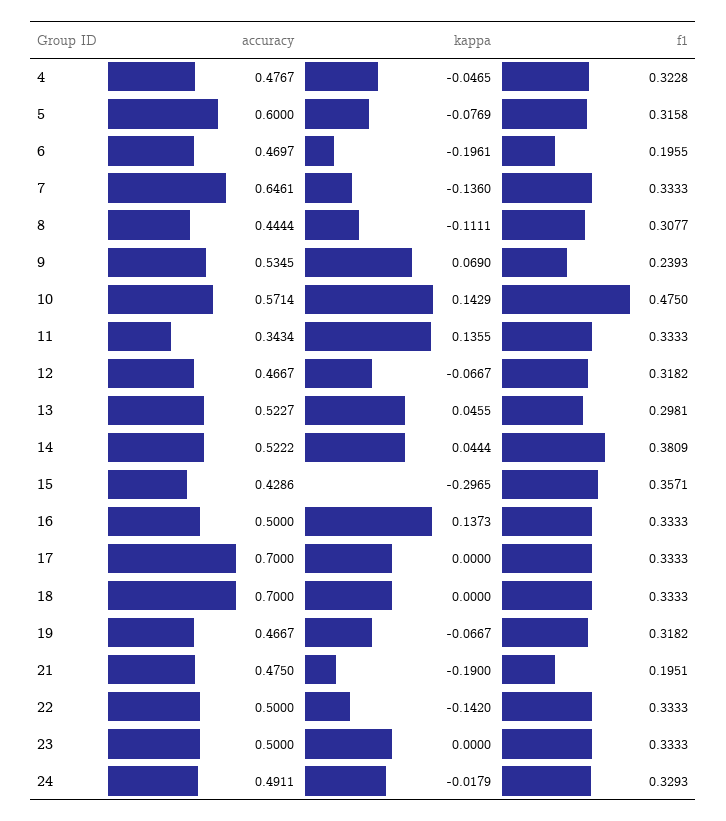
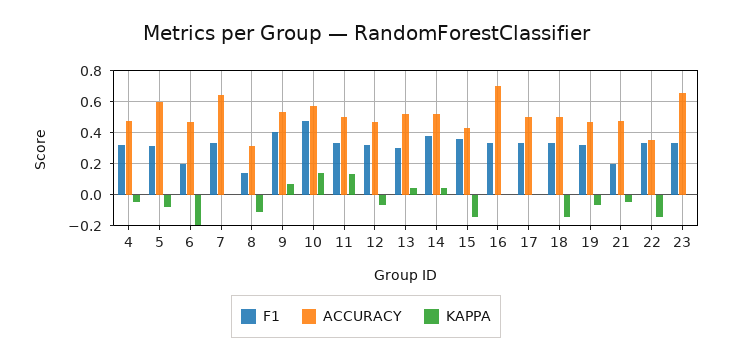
kappa, 7: -0.136 -> 0
accuracy, 8: 0.4444 -> 0.3
f1, 8: 0.3077 -> 0.15
f1, 9: 0.2393 -> 0.4
accuracy, 11: 0.3434 -> 0.5
kappa, 15: -0.2965 -> -0.15
accuracy, 16: 0.5 -> 0.7
kappa, 16: 0.1373 -> 0
accuracy, 17: 0.7 -> 0.5
accuracy, 18: 0.7 -> 0.5
kappa, 18: 0 -> -0.15
kappa, 21: -0.19 -> -0.05
accuracy, 22: 0.5 -> 0.35
accuracy, 23: 0.5 -> 0.65
accuracy, 24: 0.4911 -> none
kappa, 24: -0.0179 -> none
f1, 24: 0.3293 -> none

